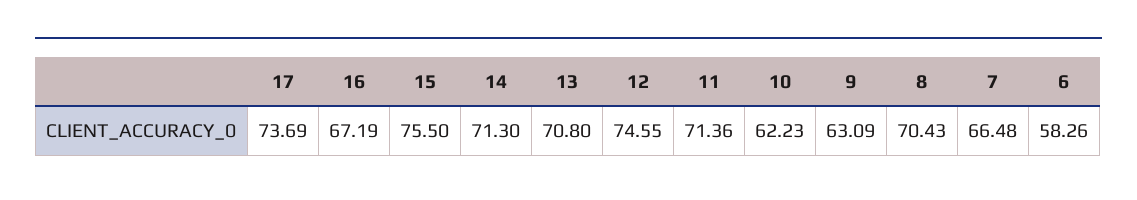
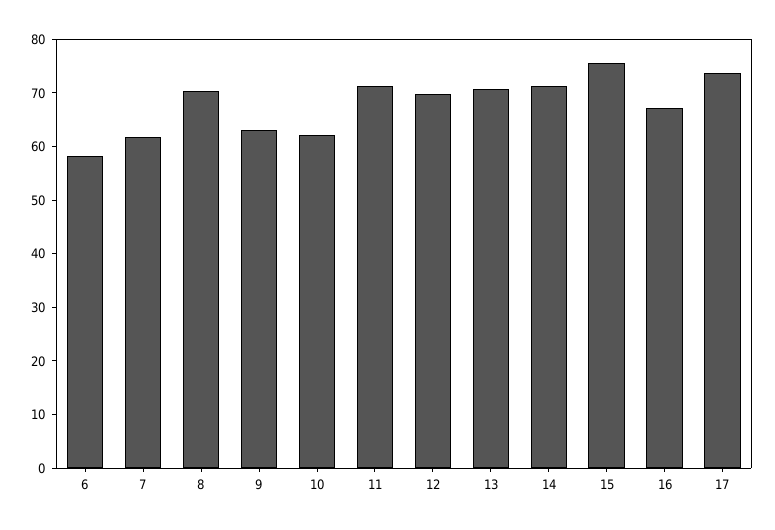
12: 74.55 -> 70
7: 66.48 -> 62

